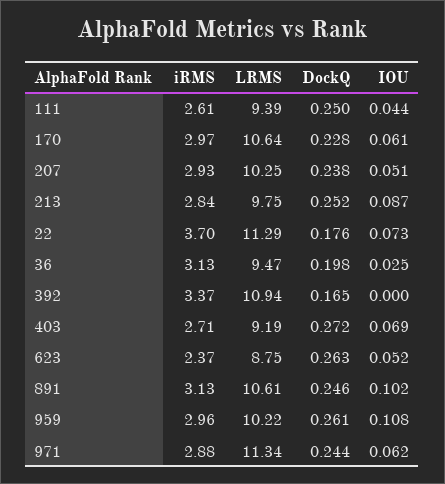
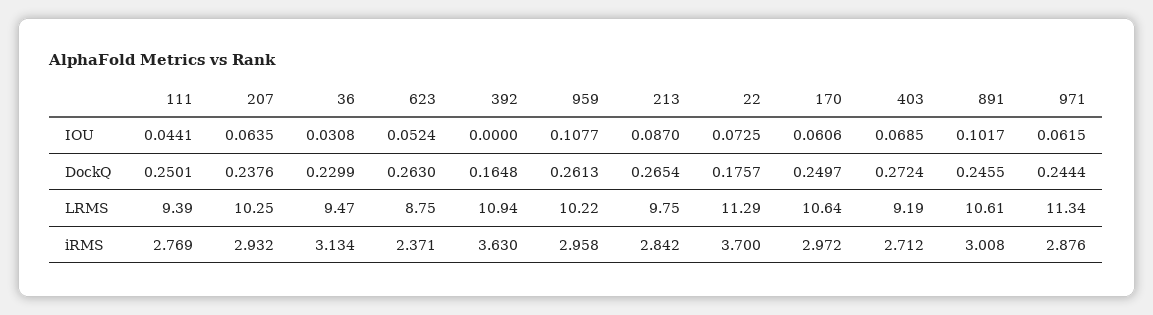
iRMS, 111: 2.61 -> 2.769
DockQ, 170: 0.228 -> 0.2497
IOU, 207: 0.051 -> 0.0635
DockQ, 213: 0.252 -> 0.2654
DockQ, 36: 0.198 -> 0.2299
IOU, 36: 0.025 -> 0.0308
iRMS, 392: 3.37 -> 3.63
iRMS, 891: 3.13 -> 3.008

